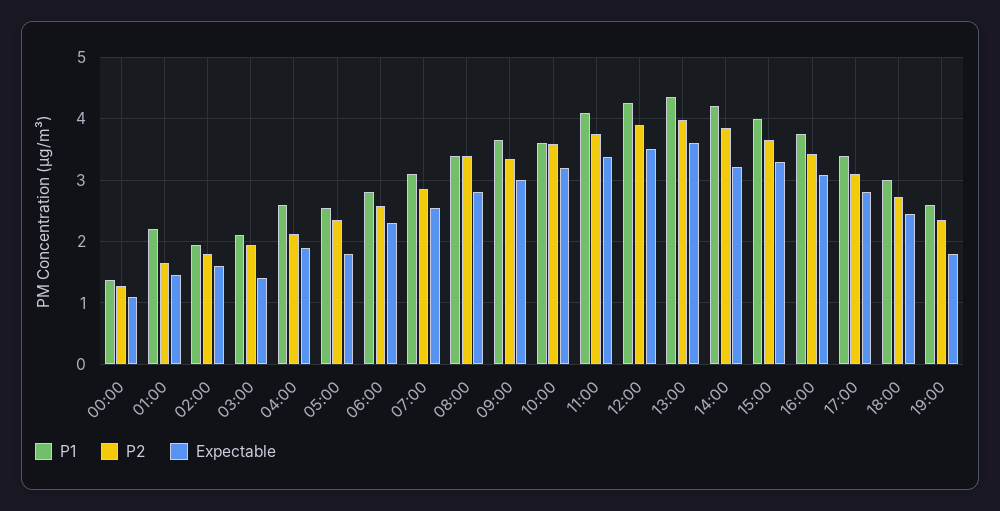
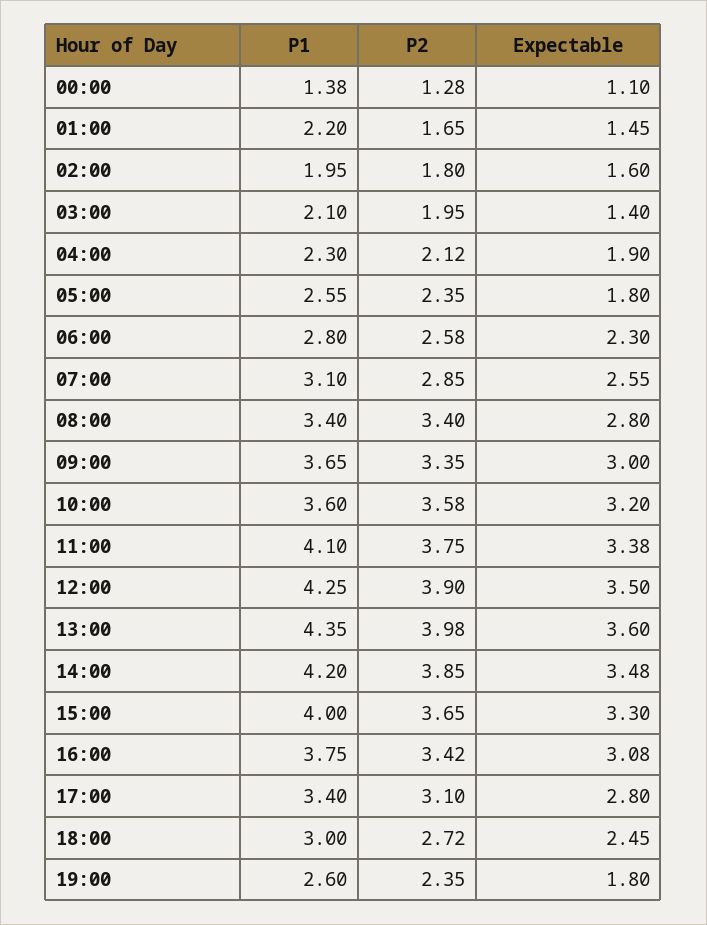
P1, 04:00: 2.6 -> 2.3
Expectable, 14:00: 3.2 -> 3.48

